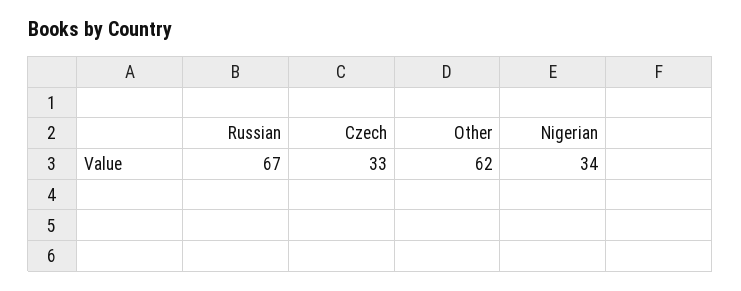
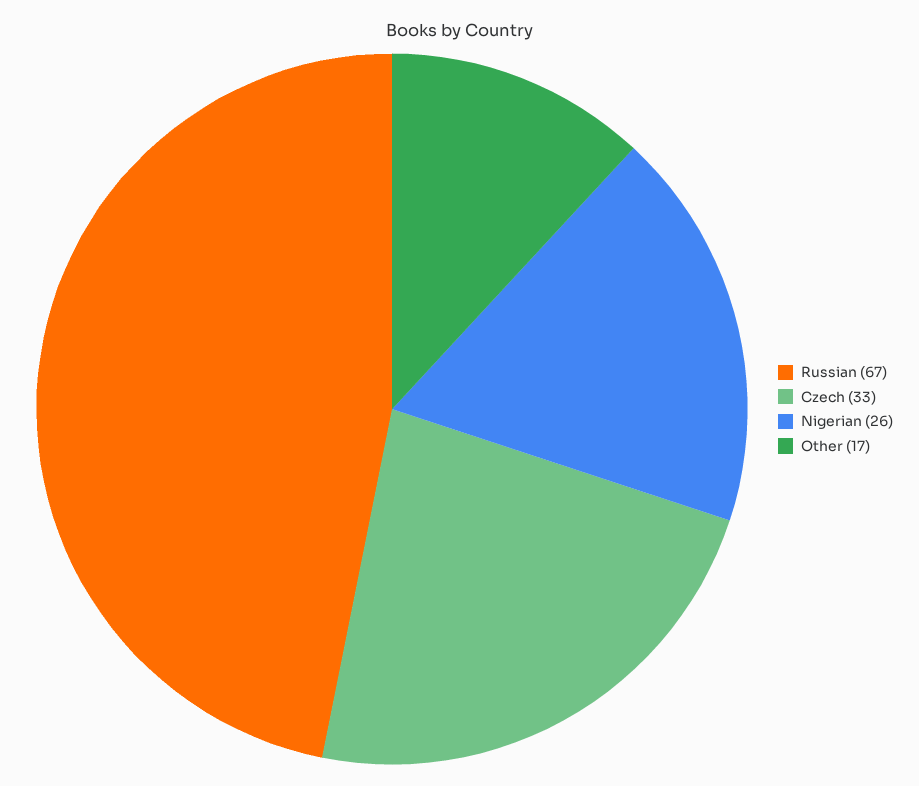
Other: 62 -> 17
Nigerian: 34 -> 26

